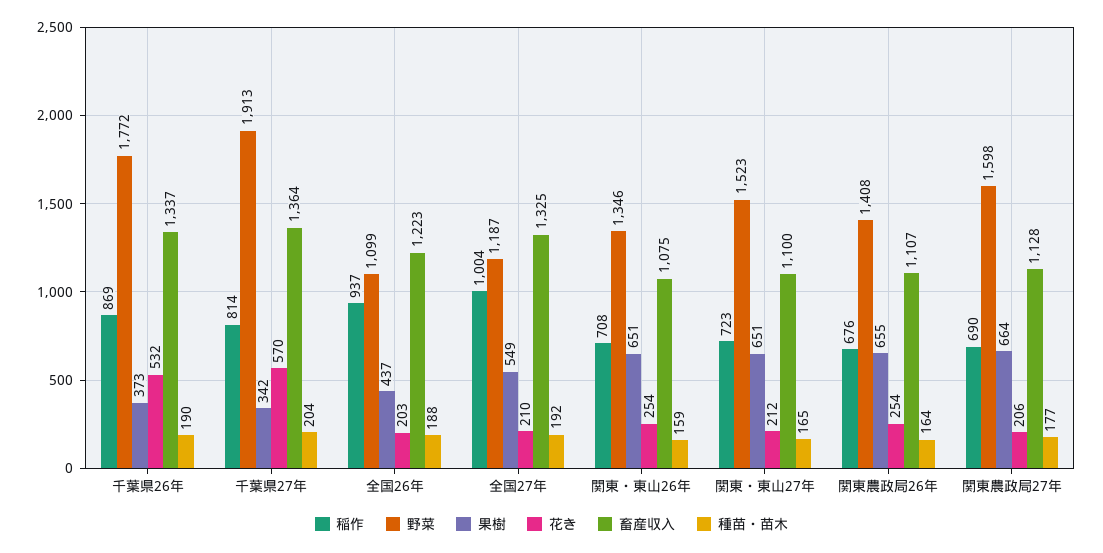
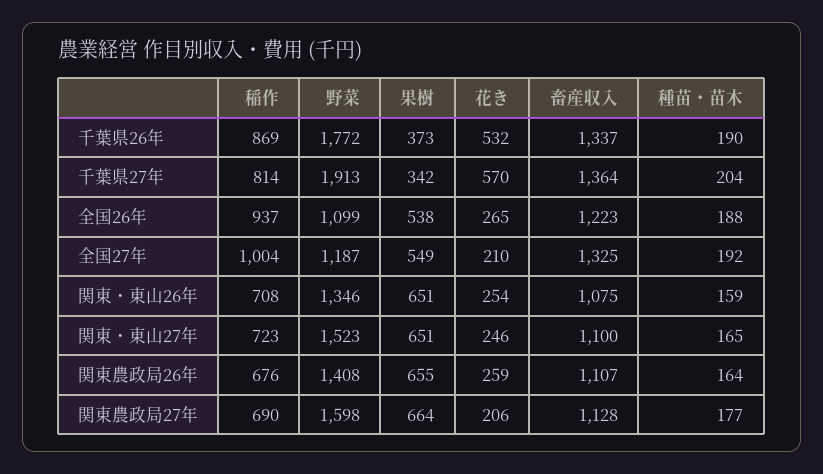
果樹, 全国26年: 437 -> 538
花き, 全国26年: 203 -> 265
花き, 関東・東山27年: 212 -> 246
花き, 関東農政局26年: 254 -> 259

